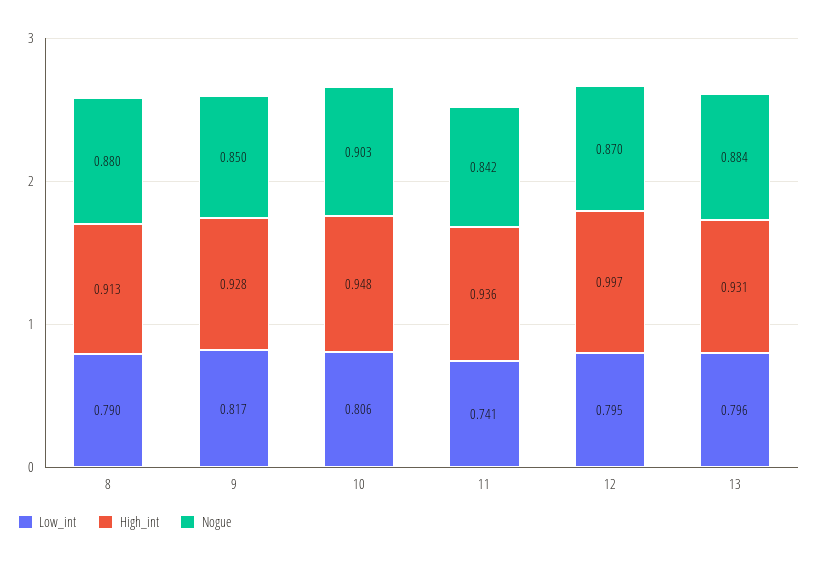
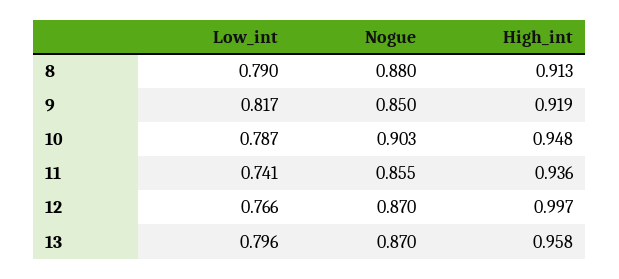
High_int, 9: 0.928 -> 0.919
Low_int, 10: 0.806 -> 0.787
Nogue, 11: 0.842 -> 0.855
Low_int, 12: 0.795 -> 0.766
High_int, 13: 0.931 -> 0.958
Nogue, 13: 0.884 -> 0.87

